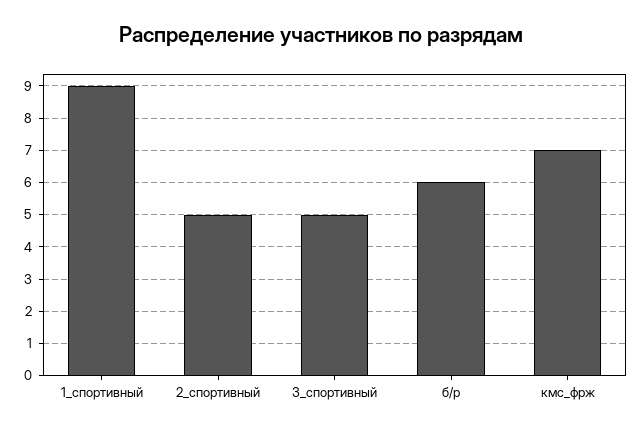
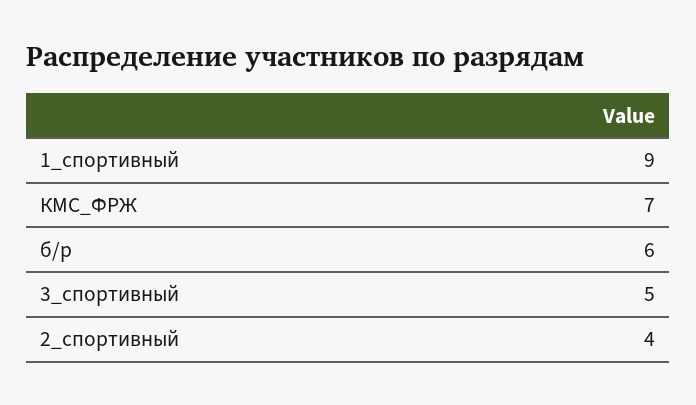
2_спортивный: 5 -> 4

